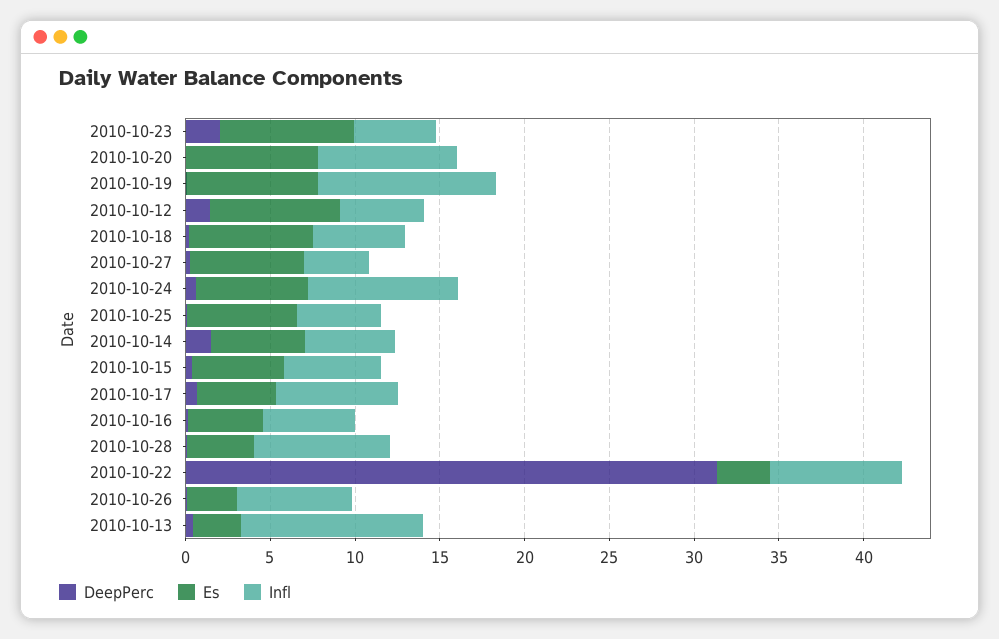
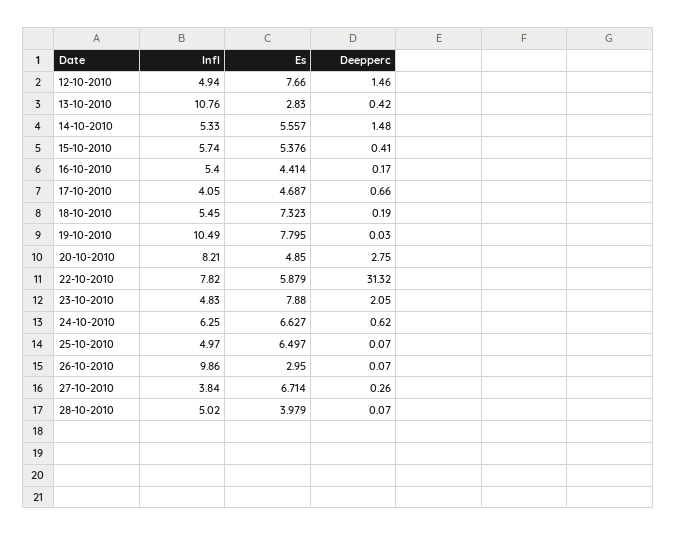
DeepPerc, 2010-10-20: 0 -> 2.75
Es, 2010-10-20: 8 -> 4.85
Infl, 2010-10-24: 9 -> 6.25
Infl, 2010-10-17: 7 -> 4.05
Infl, 2010-10-28: 8 -> 5.02
Es, 2010-10-22: 3 -> 5.879
Infl, 2010-10-26: 7 -> 9.86

